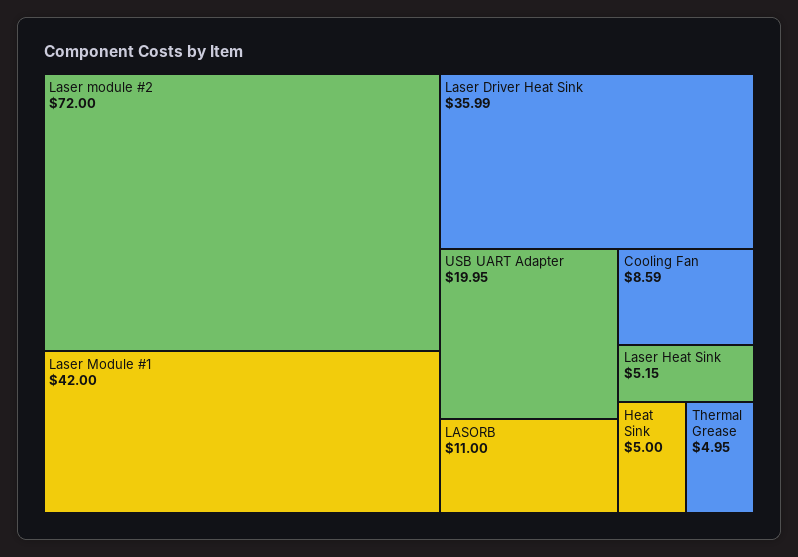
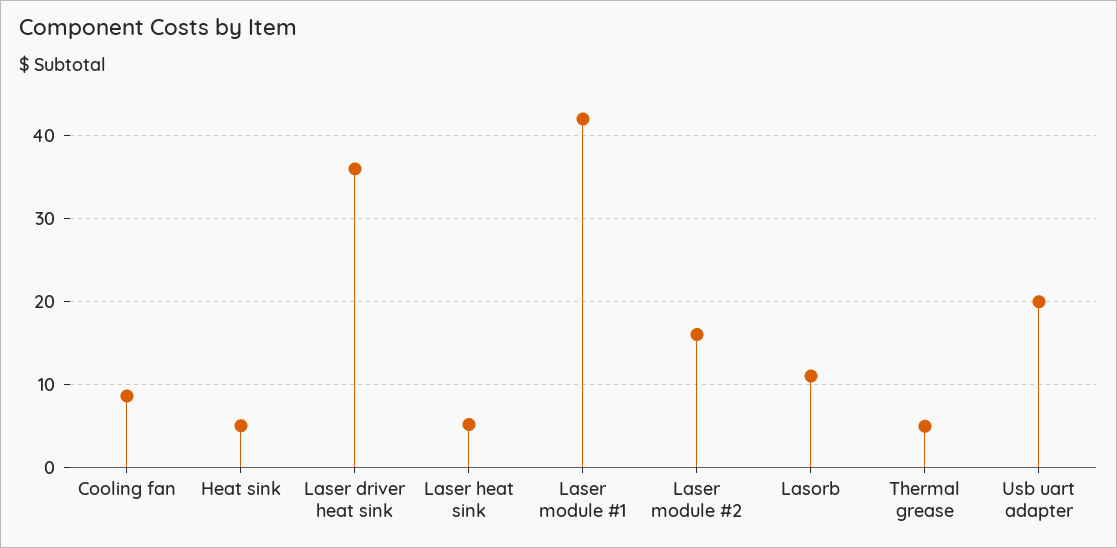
Laser module #2: 72 -> 16

